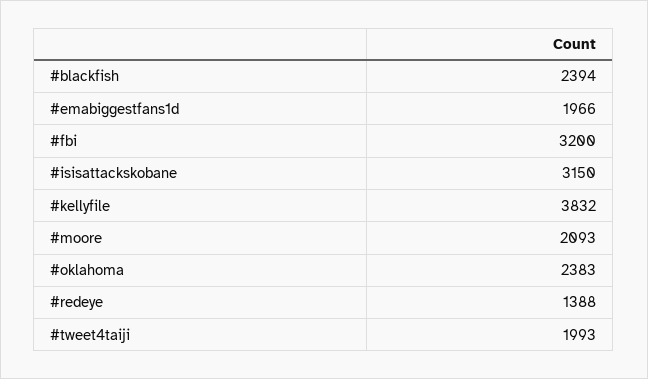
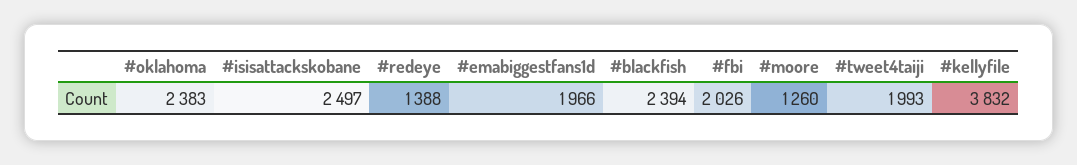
#fbi: 3200 -> 2026
#isisattackskobane: 3150 -> 2497
#moore: 2093 -> 1260

